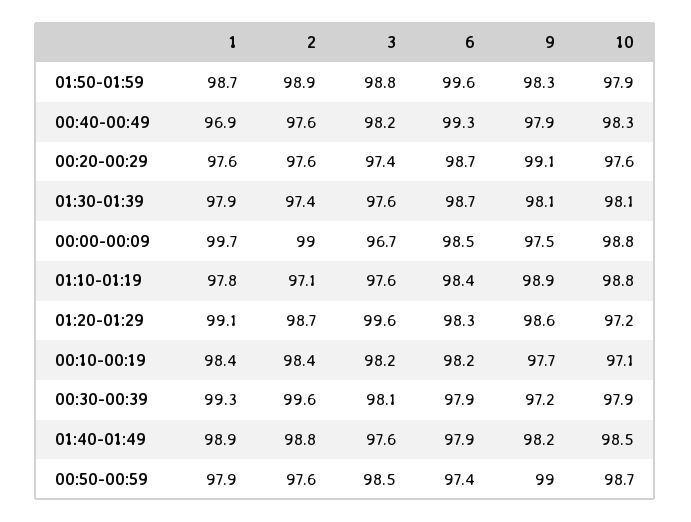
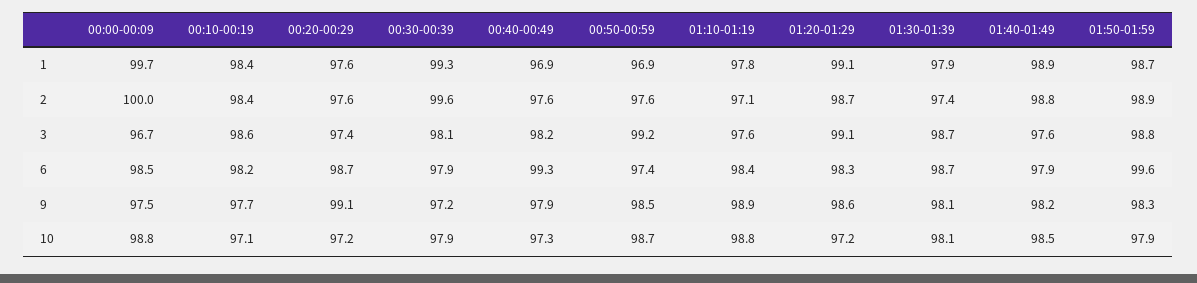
10, 00:40-00:49: 98.3 -> 97.3
10, 00:20-00:29: 97.6 -> 97.2
3, 01:30-01:39: 97.6 -> 98.7
2, 00:00-00:09: 99 -> 100
3, 01:20-01:29: 99.6 -> 99.1
3, 00:10-00:19: 98.2 -> 98.6
1, 00:50-00:59: 97.9 -> 96.9
3, 00:50-00:59: 98.5 -> 99.2
9, 00:50-00:59: 99 -> 98.5

